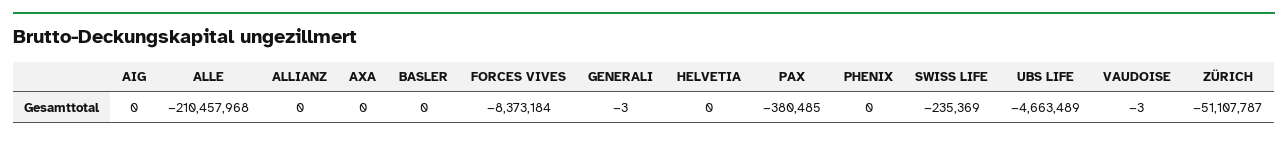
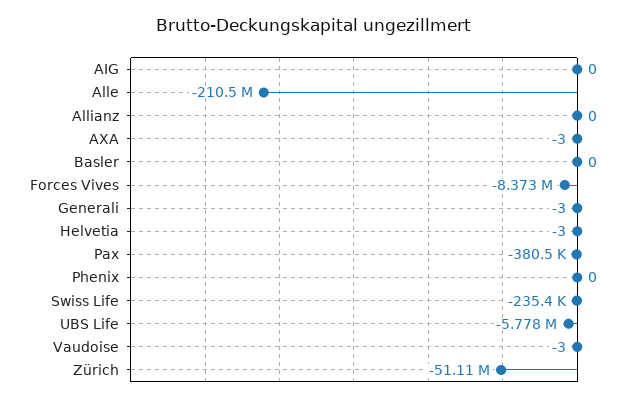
AXA: 0 -> -3
HELVETIA: 0 -> -3
UBS LIFE: -4663489 -> -5778000

